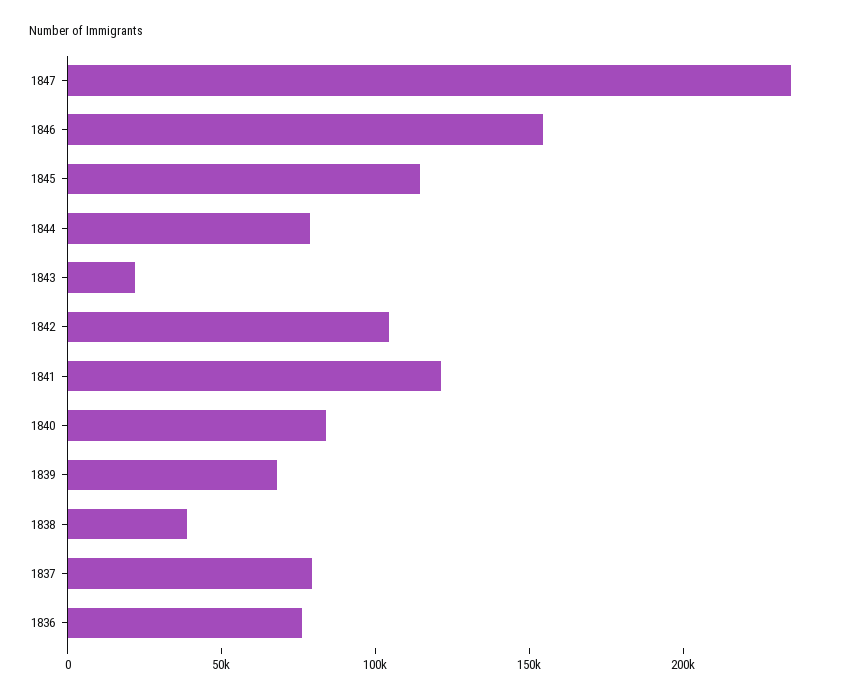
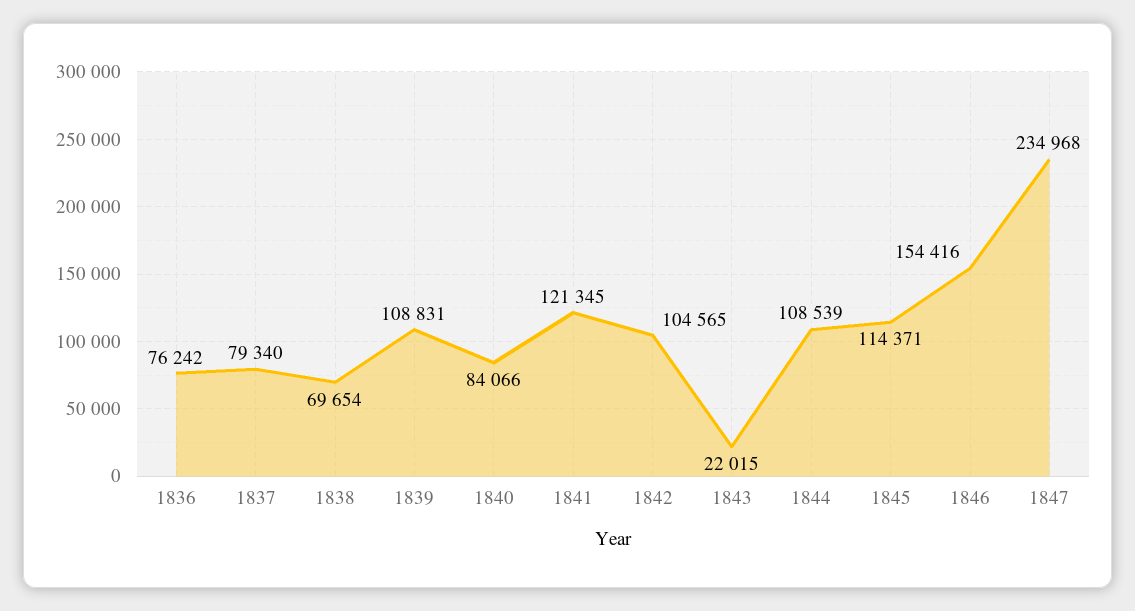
1844: 80000 -> 108539
1839: 70000 -> 108831
1838: 40000 -> 69654

